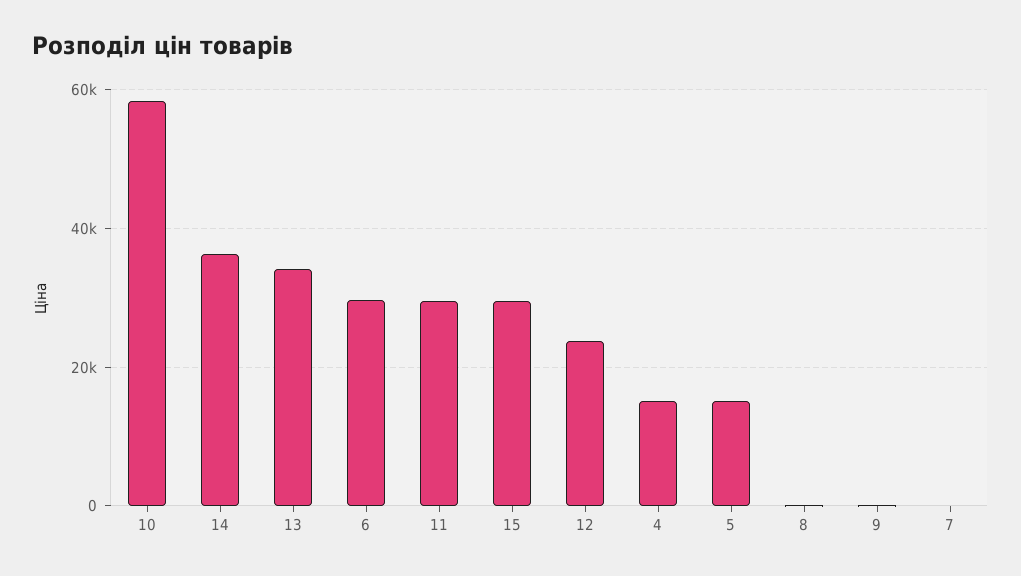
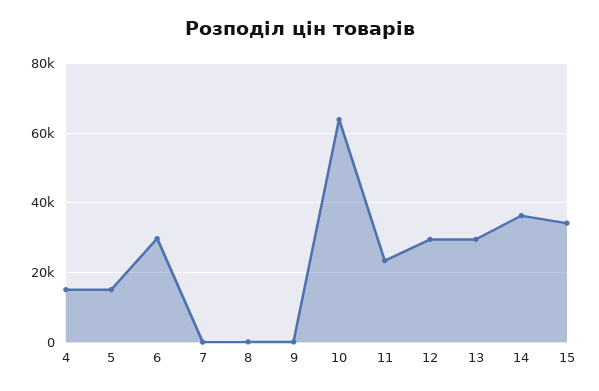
10: 58000 -> 64000
13: 34000 -> 30000
11: 30000 -> 24000
15: 30000 -> 34000
12: 24000 -> 30000

